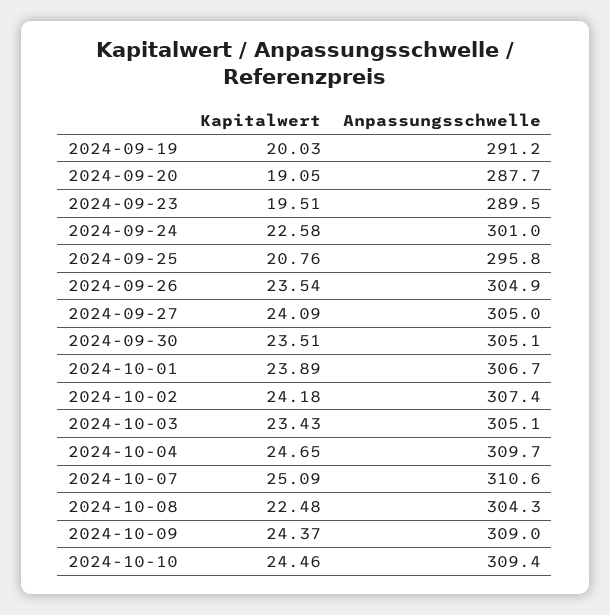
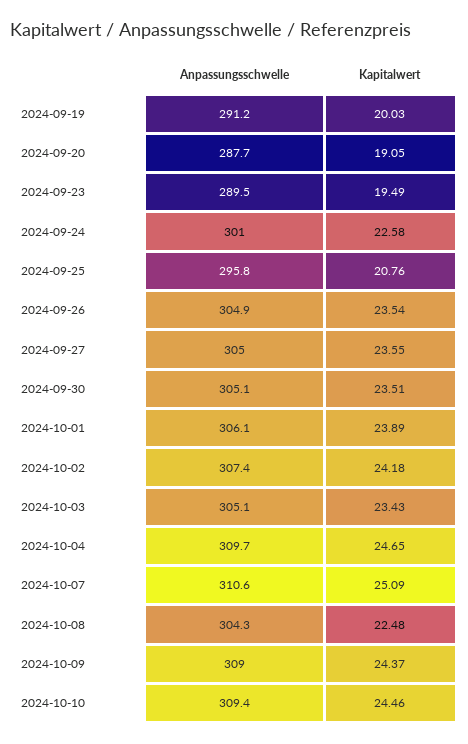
Kapitalwert, 2024-09-23: 19.51 -> 19.49
Kapitalwert, 2024-09-27: 24.09 -> 23.55
Anpassungsschwelle, 2024-10-01: 306.7 -> 306.1

